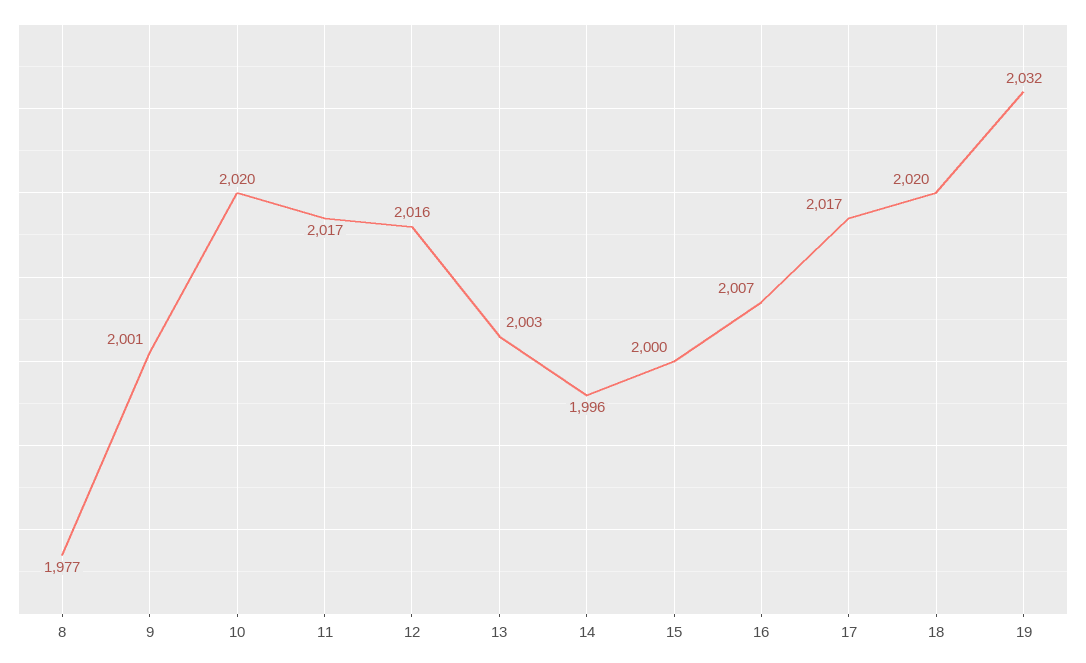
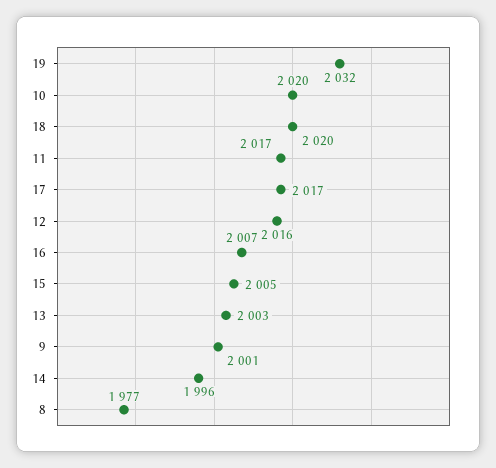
15: 2000 -> 2005

